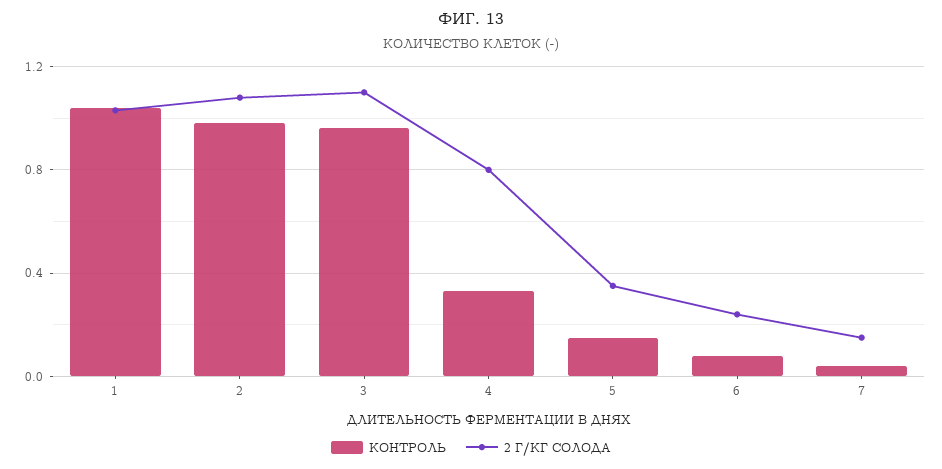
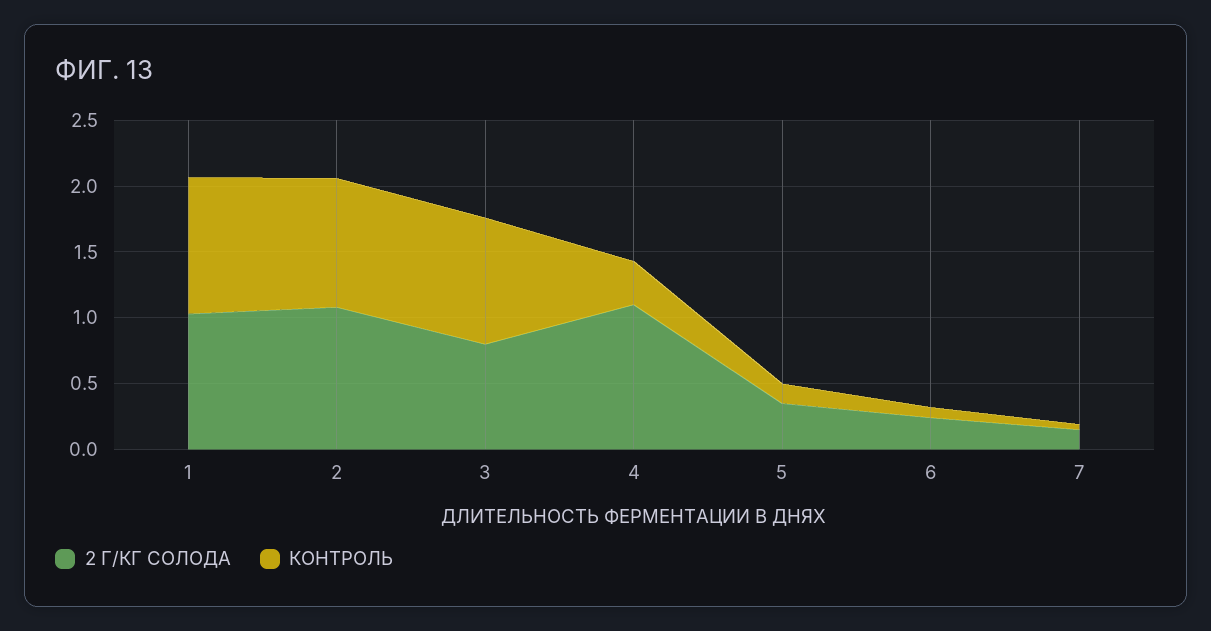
2 Г/КГ СОЛОДА, 3: 1.1 -> 0.8
2 Г/КГ СОЛОДА, 4: 0.8 -> 1.1

